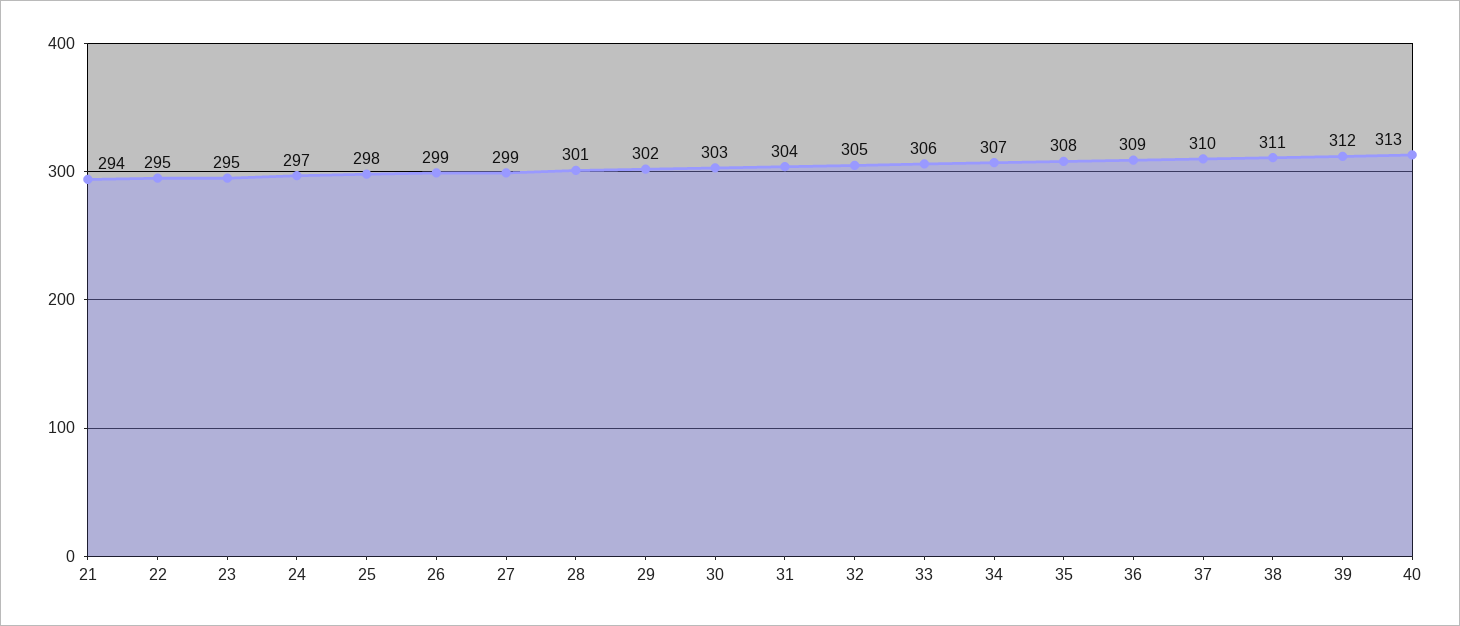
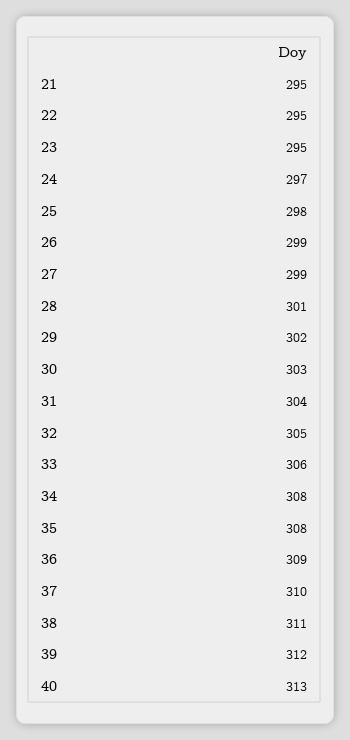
21: 294 -> 295
34: 307 -> 308

